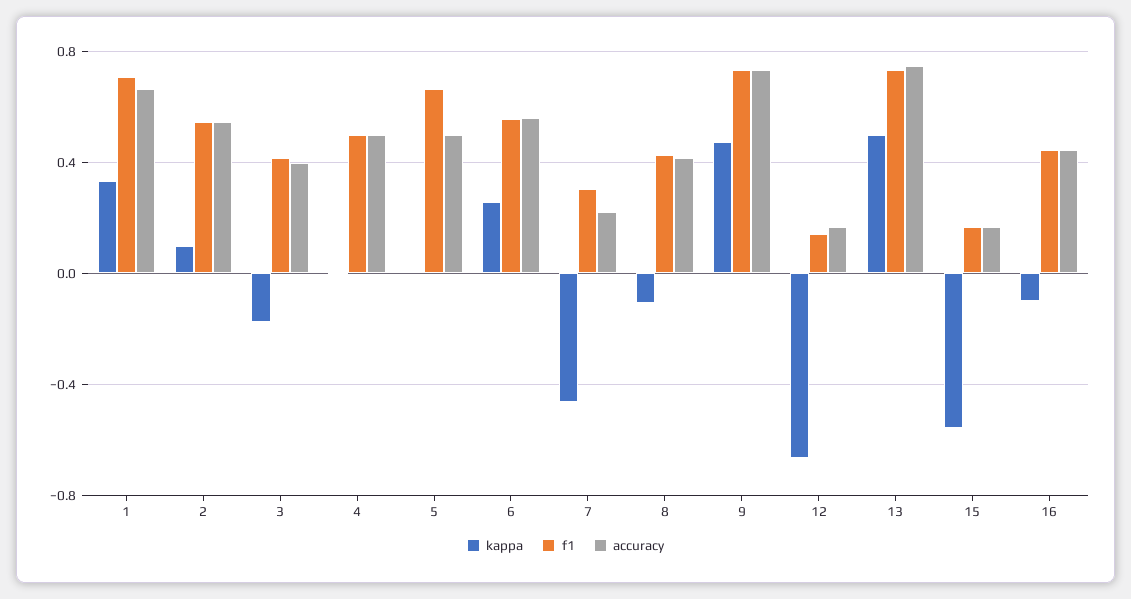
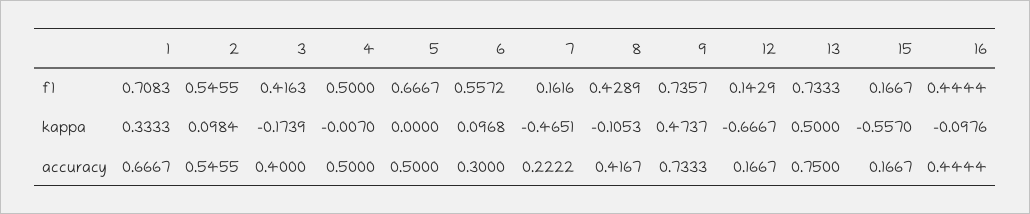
kappa, 6: 0.25 -> 0.0968
accuracy, 6: 0.55 -> 0.3
f1, 7: 0.3 -> 0.1616

